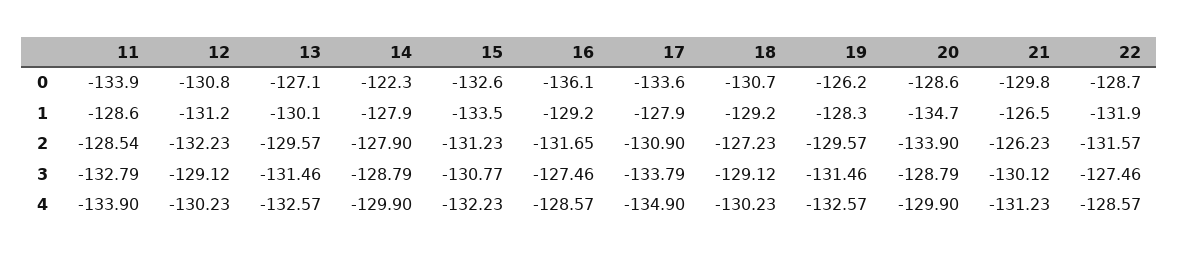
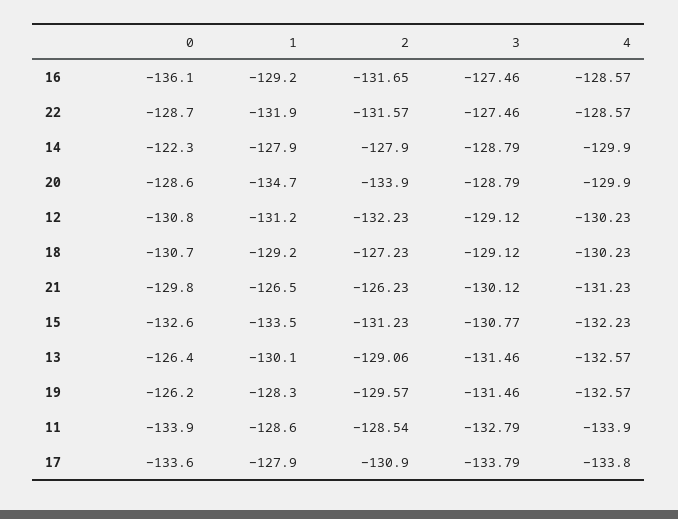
13, 0: -127.1 -> -126.4
13, 2: -129.57 -> -129.06
17, 4: -134.9 -> -133.8

